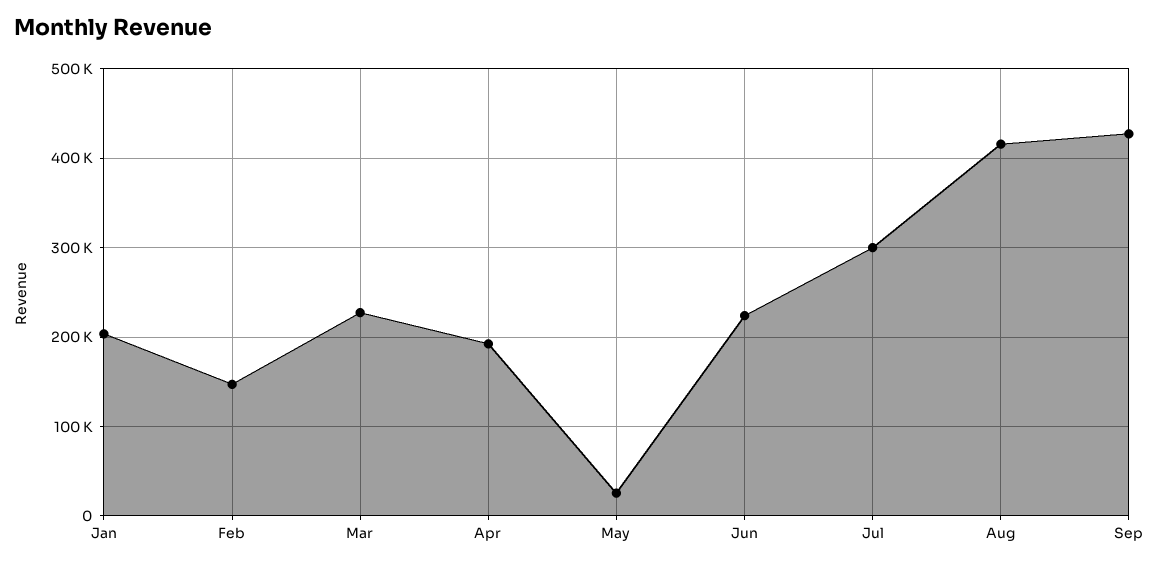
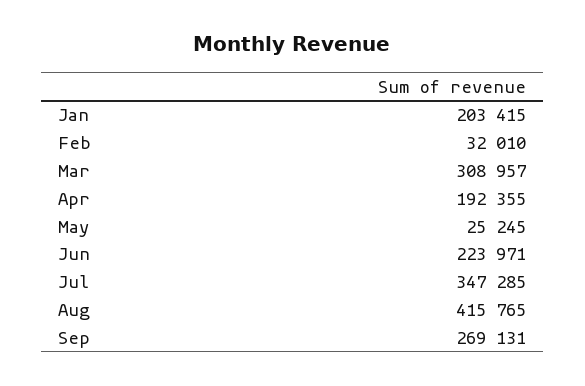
Feb: 150000 -> 32010
Mar: 230000 -> 308957
Jul: 300000 -> 347285
Sep: 430000 -> 269131

